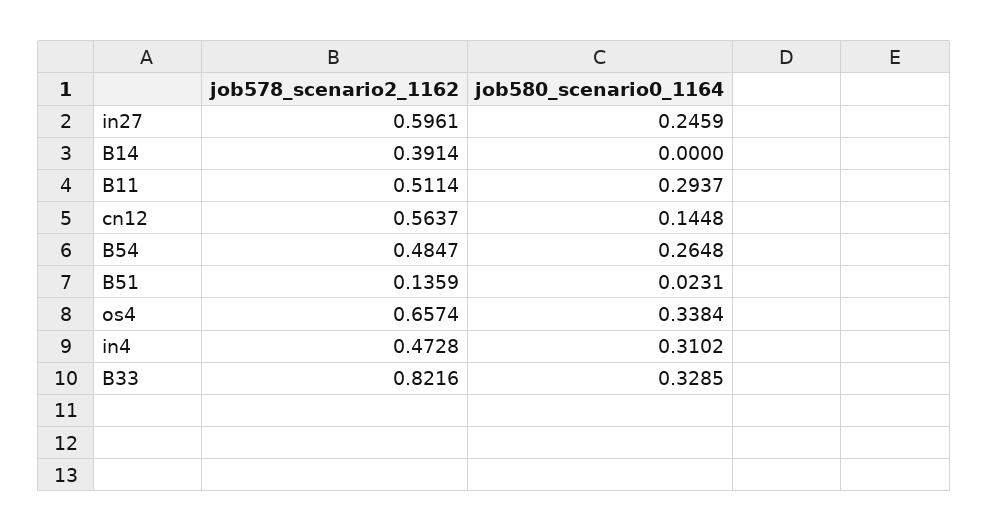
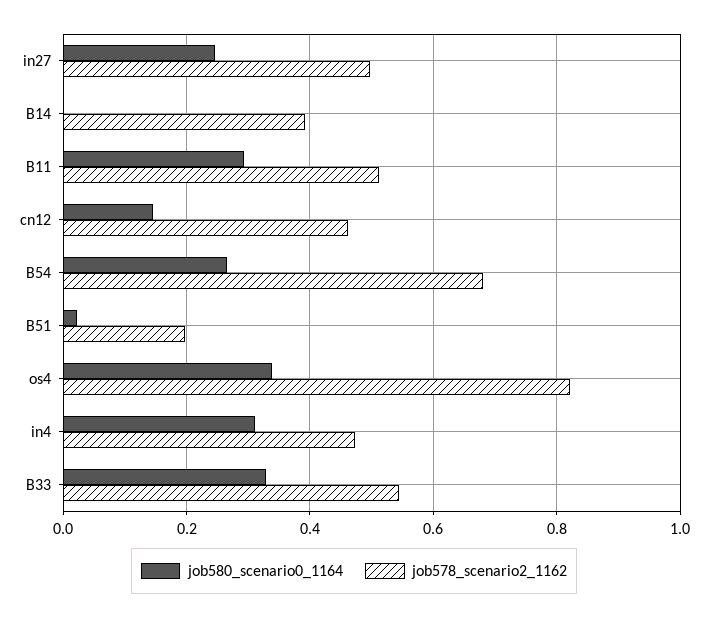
job578_scenario2_1162, in27: 0.5961 -> 0.5
job578_scenario2_1162, cn12: 0.5637 -> 0.46
job578_scenario2_1162, B54: 0.4847 -> 0.68
job578_scenario2_1162, B51: 0.1359 -> 0.2
job578_scenario2_1162, os4: 0.6574 -> 0.82
job578_scenario2_1162, B33: 0.8216 -> 0.54

